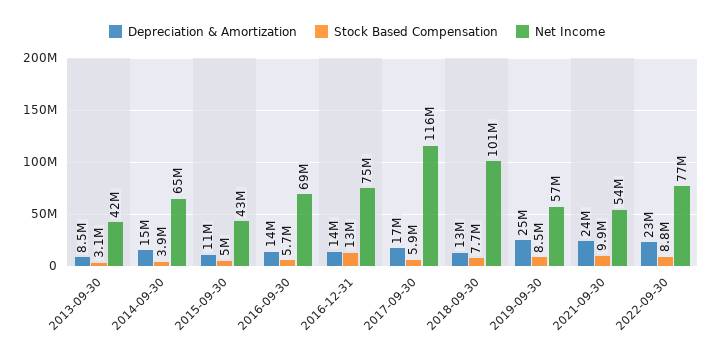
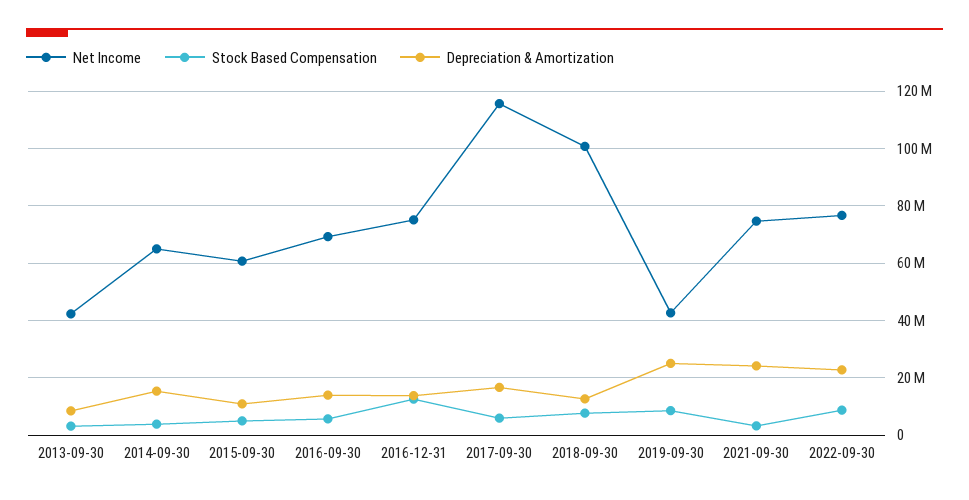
Net Income, 2015-09-30: 43000000 -> 60000000
Net Income, 2019-09-30: 57000000 -> 42500000
Stock Based Compensation, 2021-09-30: 9900000 -> 2500000
Net Income, 2021-09-30: 54000000 -> 75000000

